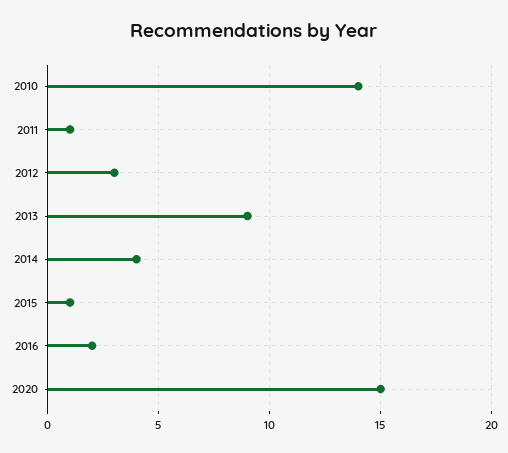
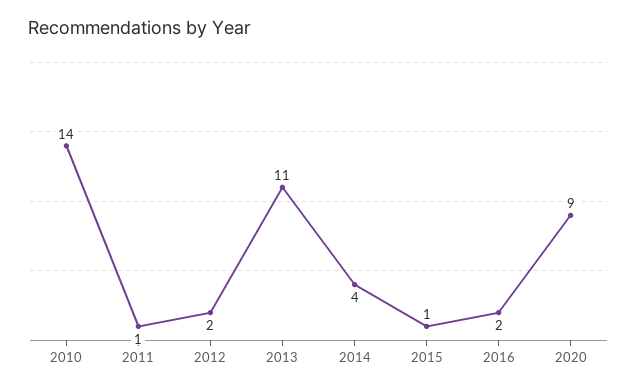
2012: 3 -> 2
2013: 9 -> 11
2020: 15 -> 9

